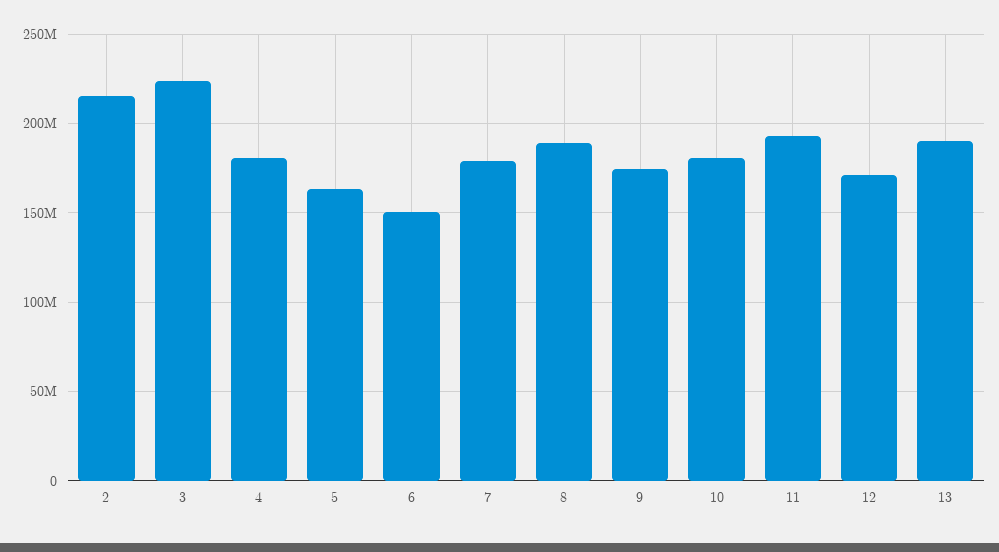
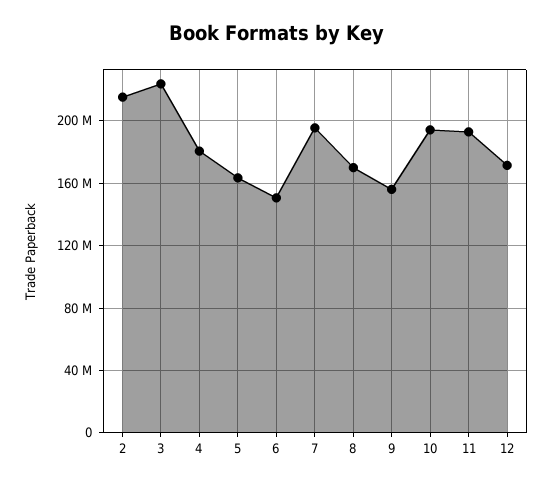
7: 180000000 -> 195000000
8: 190000000 -> 170000000
9: 175000000 -> 155000000
10: 180000000 -> 195000000
13: 190000000 -> none

